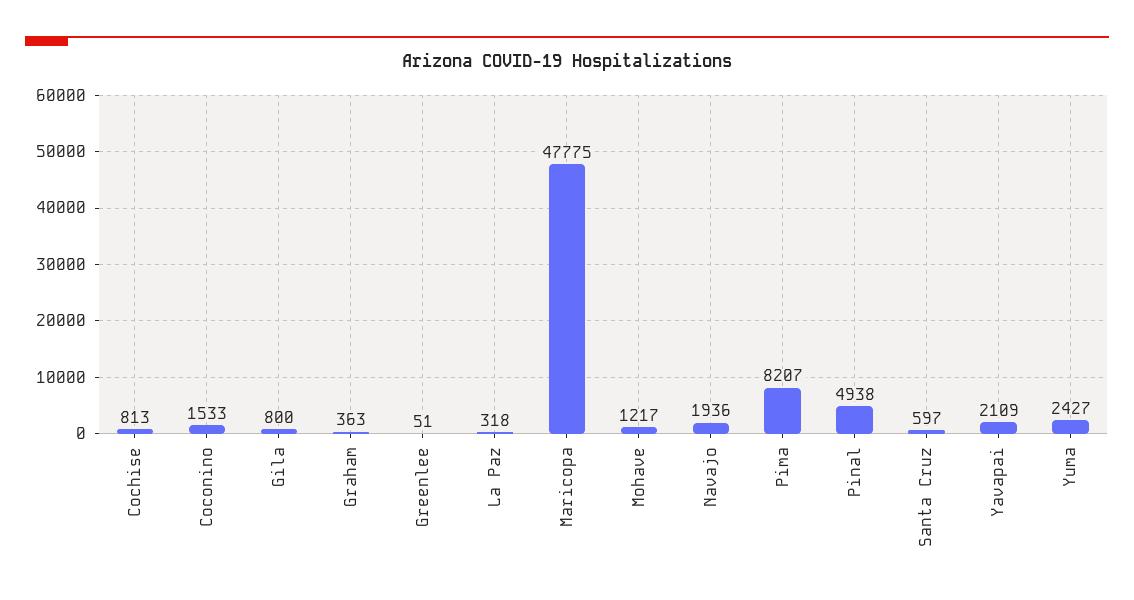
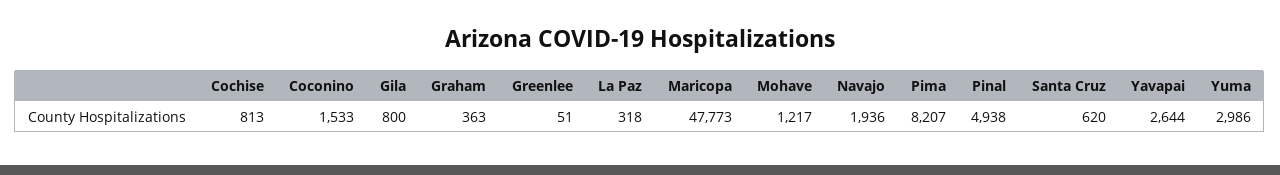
Maricopa: 47775 -> 47773
Santa Cruz: 597 -> 620
Yavapai: 2109 -> 2644
Yuma: 2427 -> 2986

